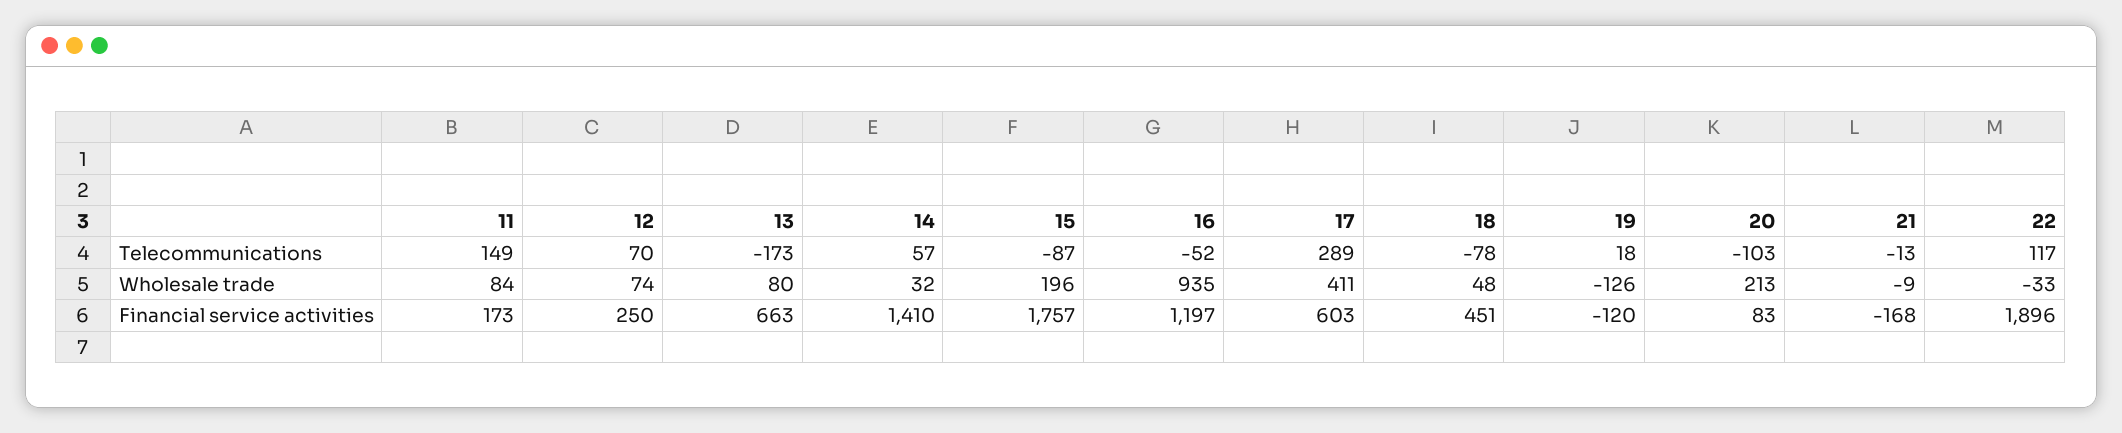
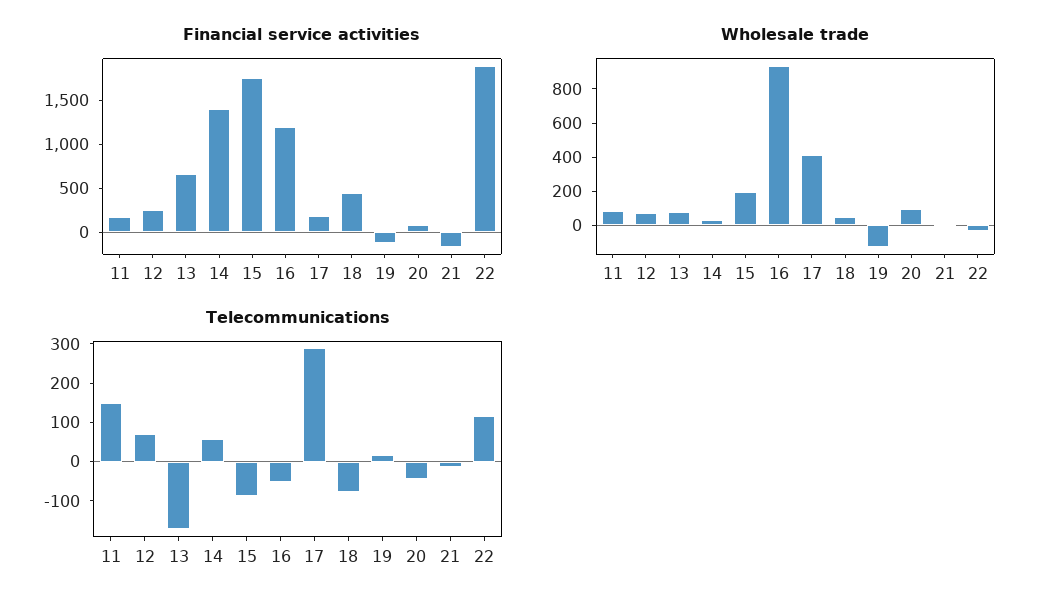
Telecommunications, 20: -103 -> -50
Wholesale trade, 20: 213 -> 100
Financial service activities, 17: 603 -> 200

